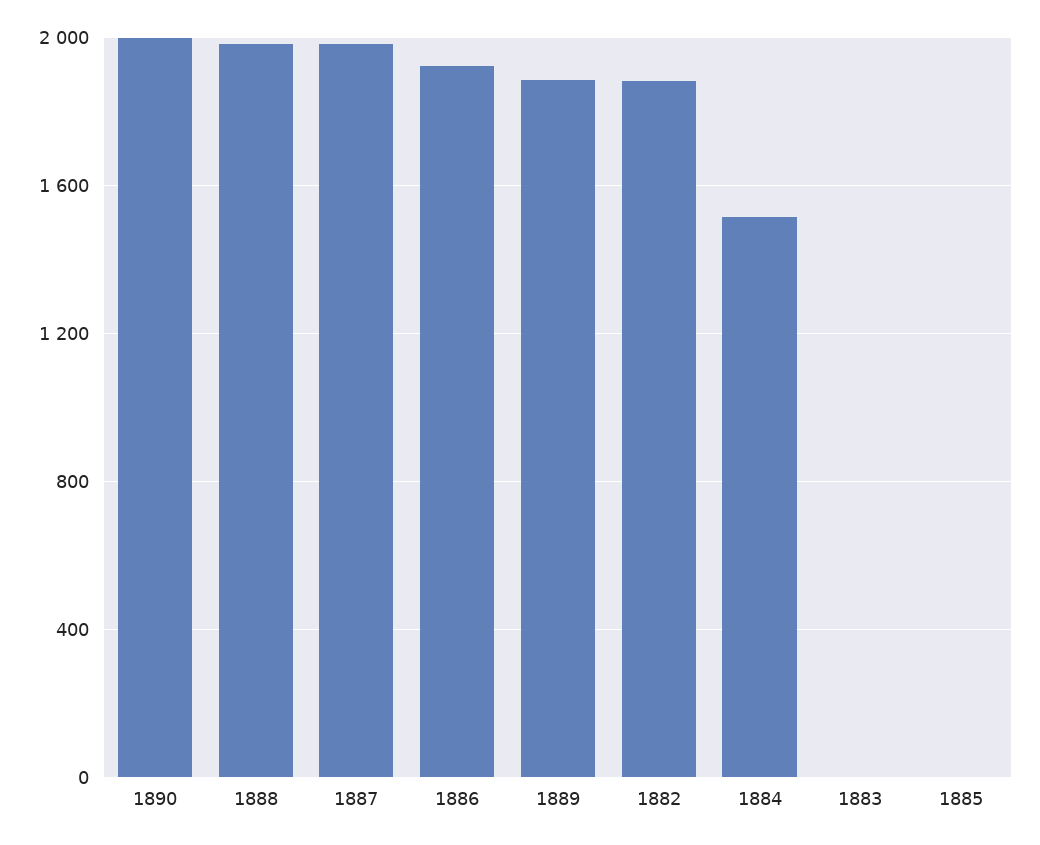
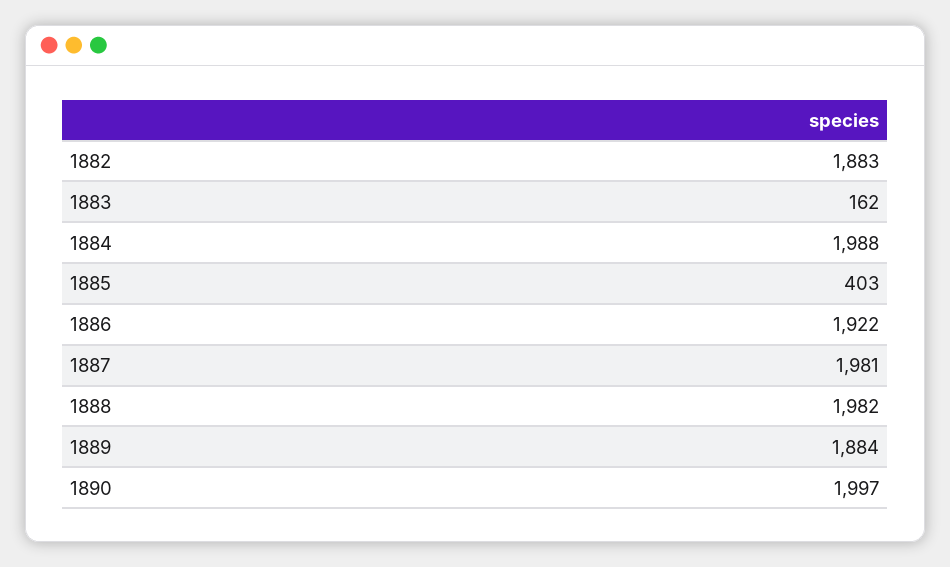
1884: 1500 -> 1988
1883: 0 -> 162
1885: 0 -> 403

